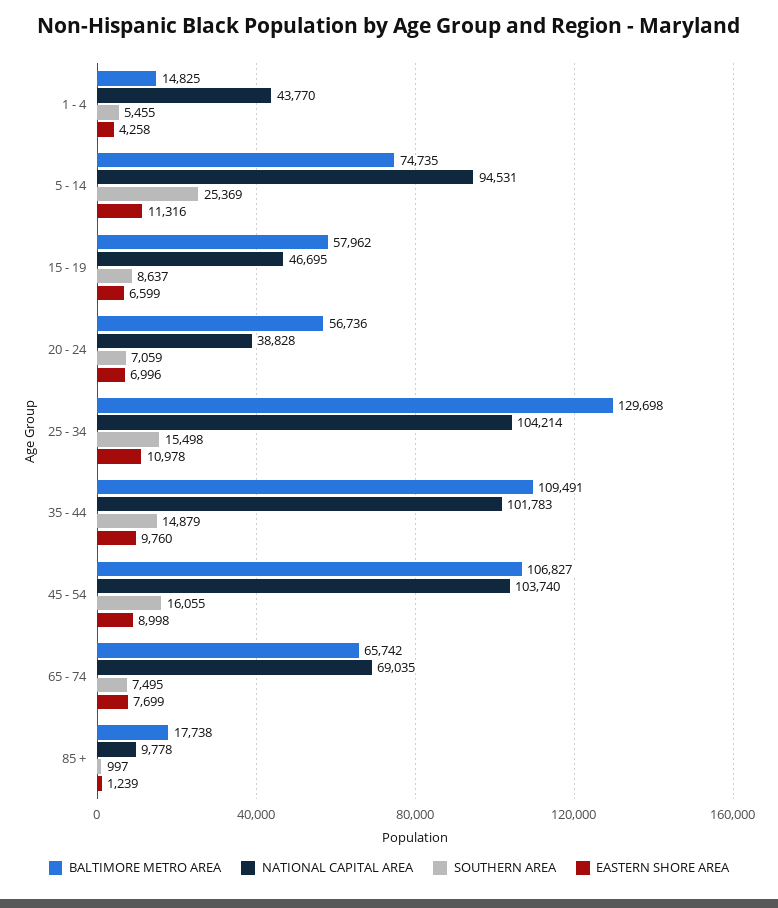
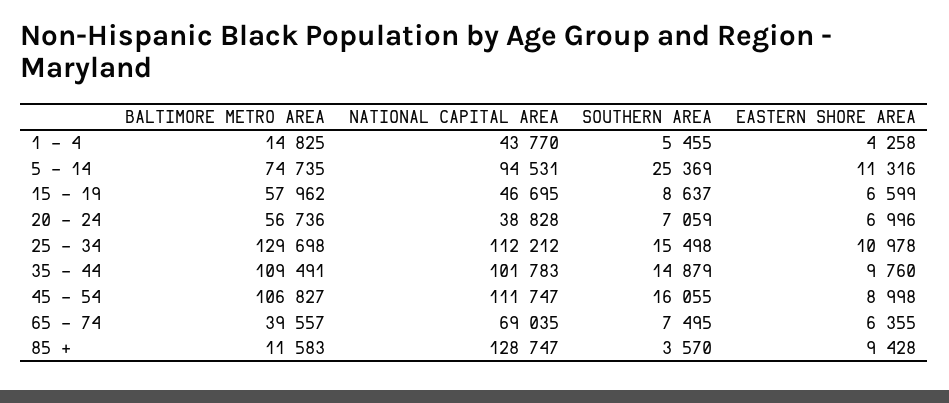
NATIONAL CAPITAL AREA, 25 - 34: 104214 -> 112212
NATIONAL CAPITAL AREA, 45 - 54: 103740 -> 111747
BALTIMORE METRO AREA, 65 - 74: 65742 -> 39557
EASTERN SHORE AREA, 65 - 74: 7699 -> 6355
BALTIMORE METRO AREA, 85 +: 17738 -> 11583
NATIONAL CAPITAL AREA, 85 +: 9778 -> 128747
SOUTHERN AREA, 85 +: 997 -> 3570
EASTERN SHORE AREA, 85 +: 1239 -> 9428

